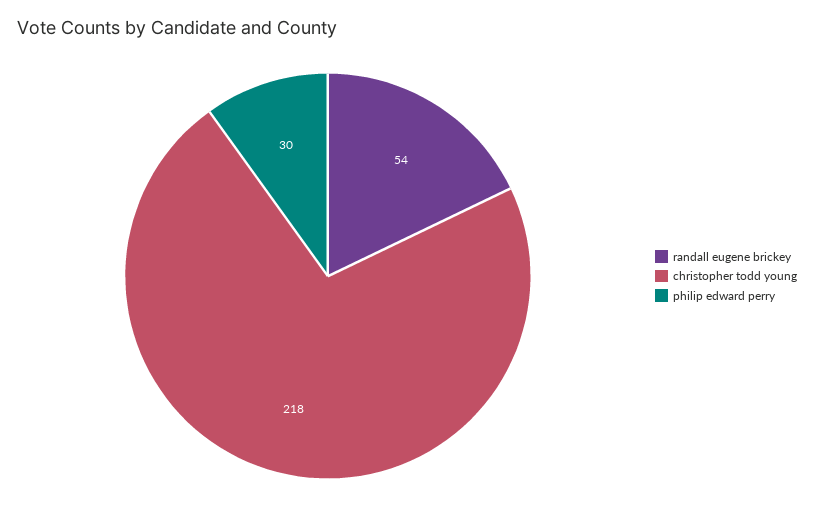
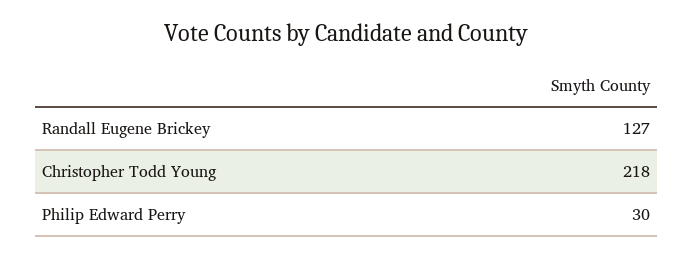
randall eugene brickey: 54 -> 127

